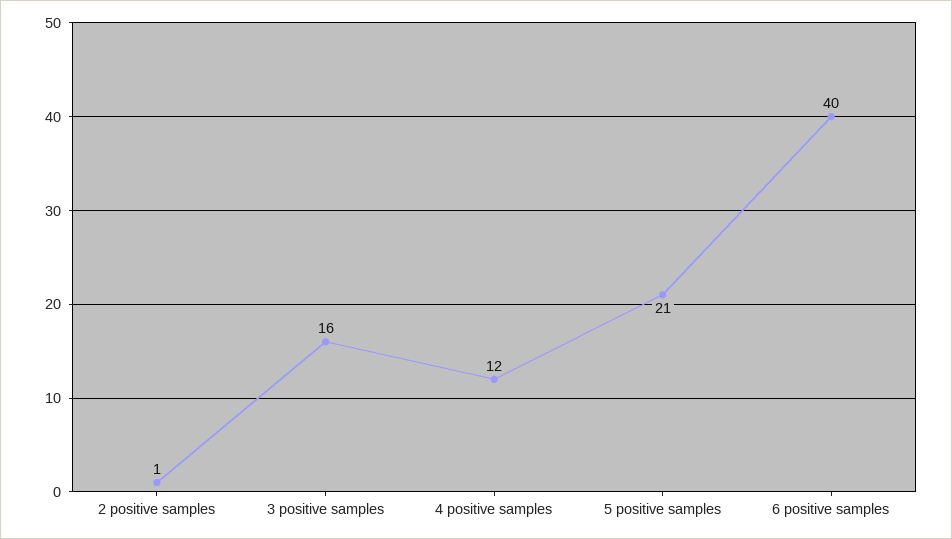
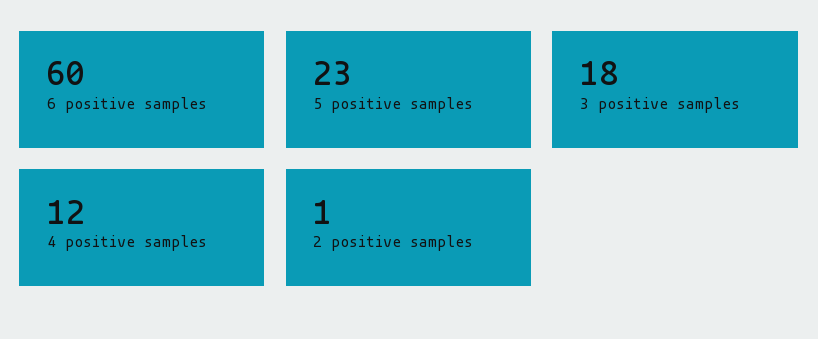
3 positive samples: 16 -> 18
5 positive samples: 21 -> 23
6 positive samples: 40 -> 60

